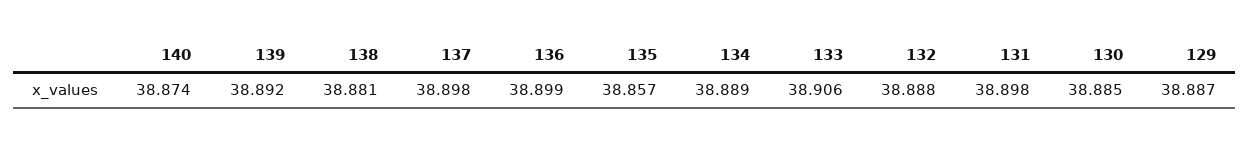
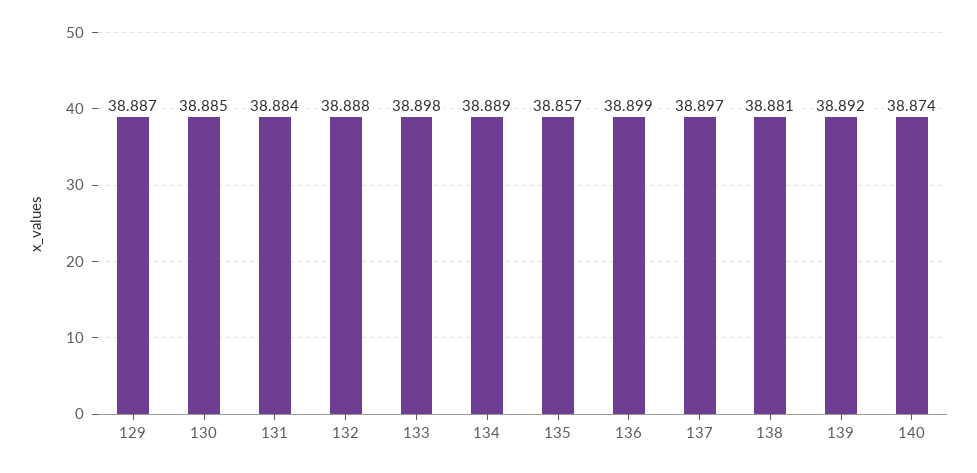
137: 38.898 -> 38.897
133: 38.906 -> 38.898
131: 38.898 -> 38.884

